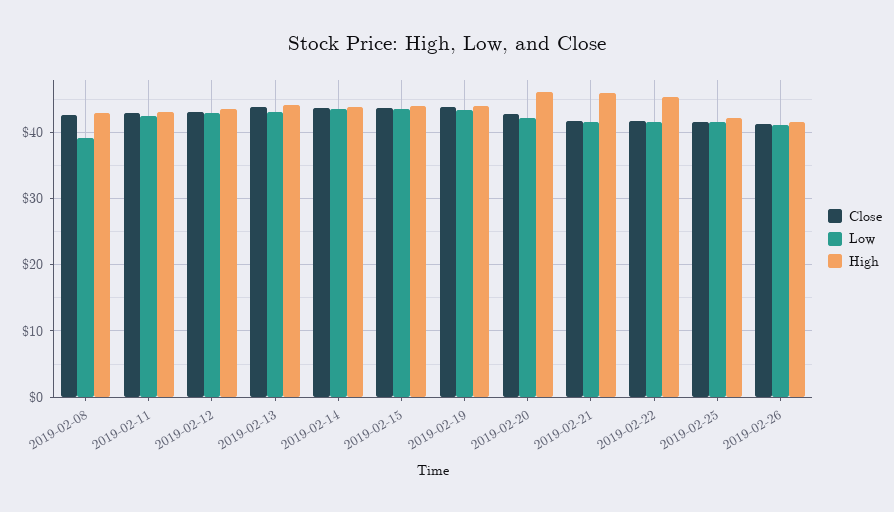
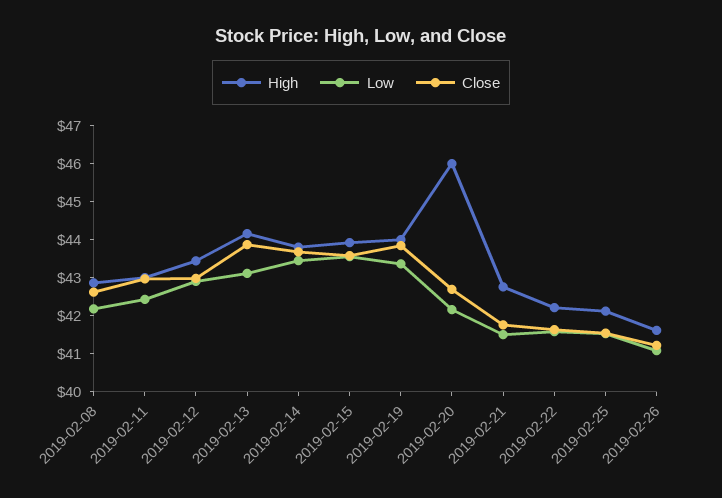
Low, 2019-02-08: 39 -> 42.25
High, 2019-02-21: 46 -> 42.75
High, 2019-02-22: 45 -> 42.25

